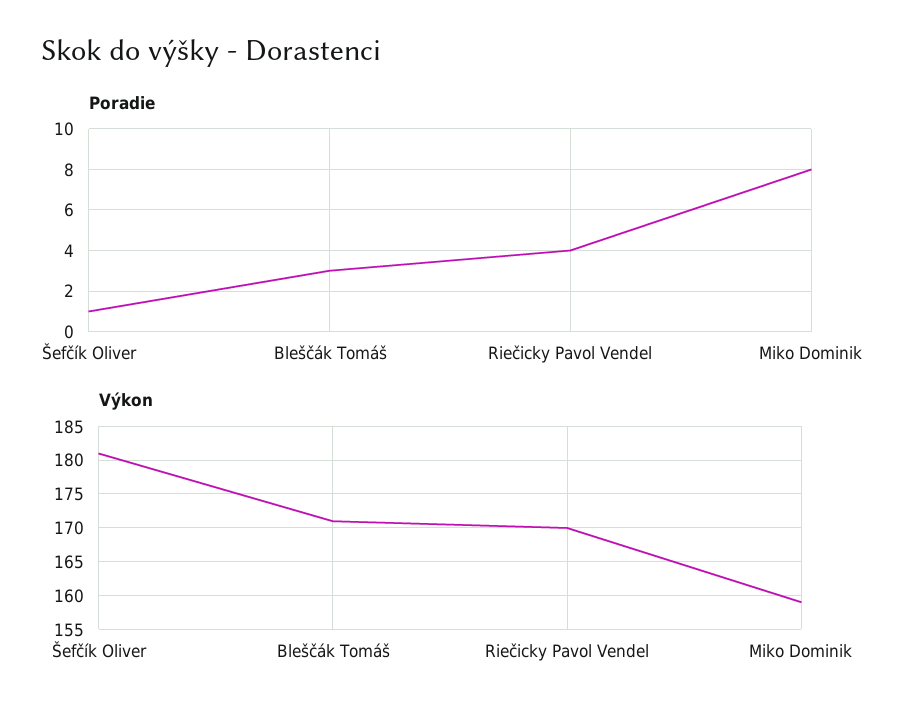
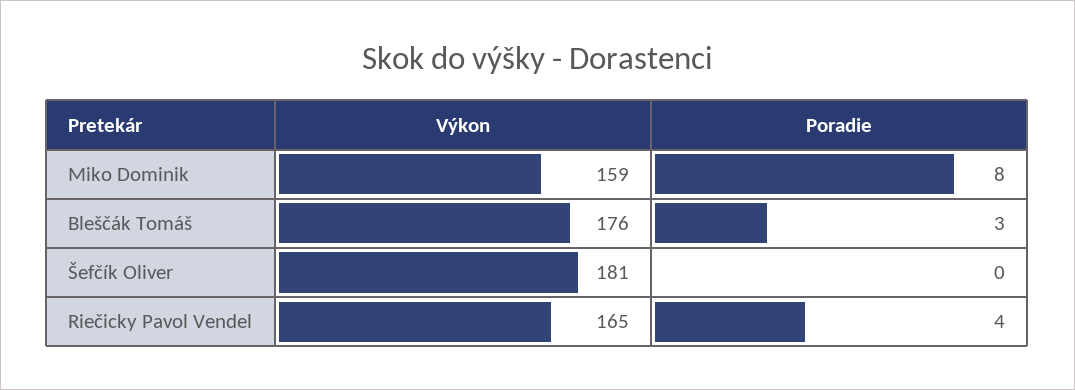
Poradie, Šefčík Oliver: 1 -> 0
Výkon, Bleščák Tomáš: 171 -> 176
Výkon, Riečicky Pavol Vendel: 170 -> 165

